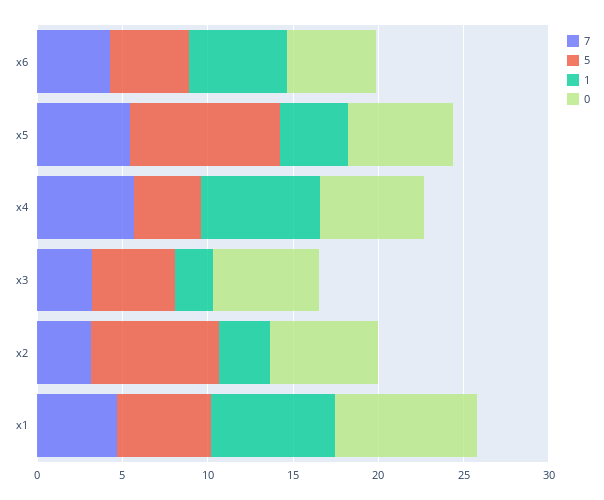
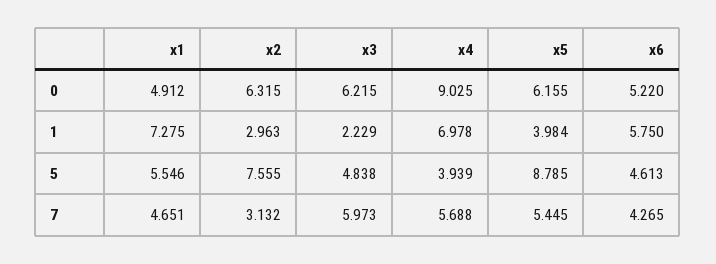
0, x4: 6 -> 9.025
7, x3: 3 -> 5.973
0, x1: 8 -> 4.912

